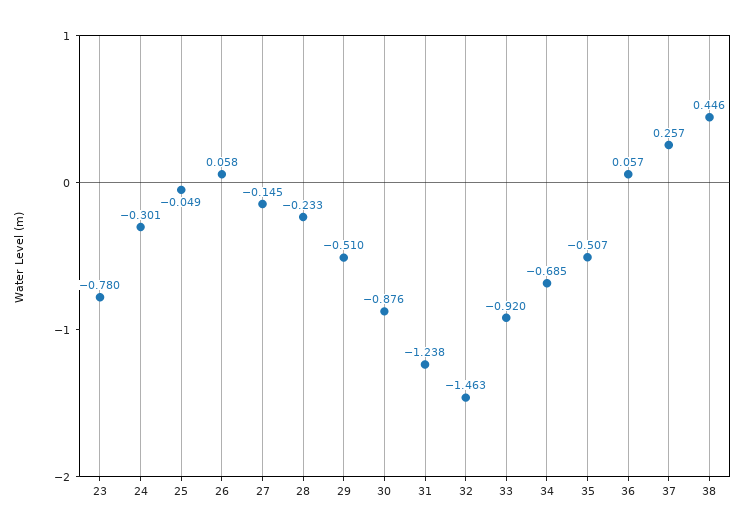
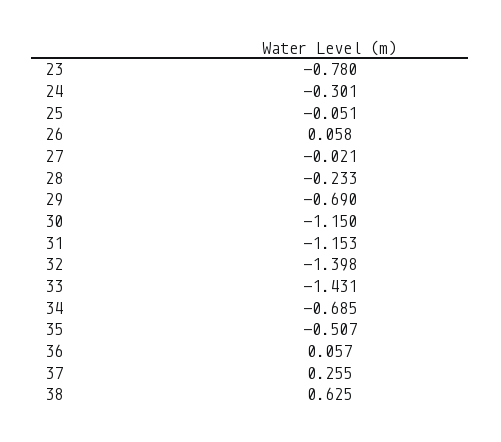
25: -0.049 -> -0.051
27: -0.145 -> -0.021
29: -0.51 -> -0.69
30: -0.876 -> -1.15
31: -1.238 -> -1.153
32: -1.463 -> -1.398
33: -0.92 -> -1.431
37: 0.257 -> 0.255
38: 0.446 -> 0.625

